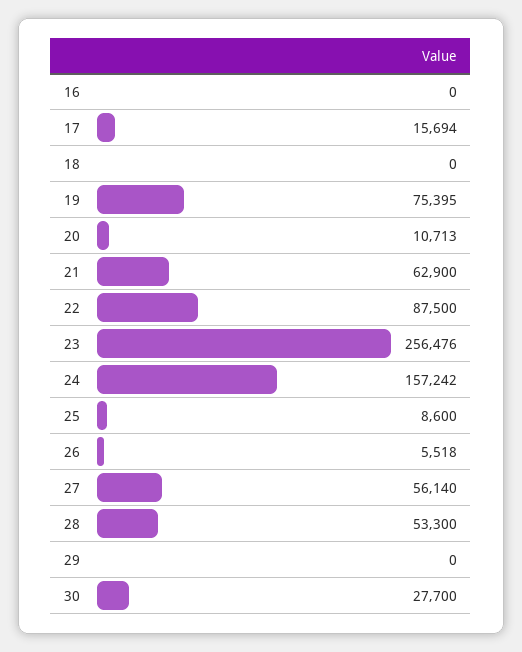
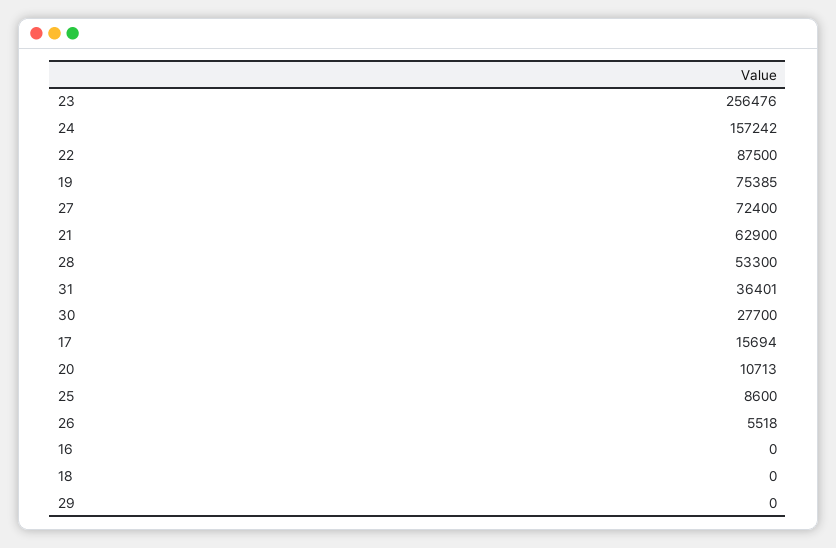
19: 75395 -> 75385
27: 56140 -> 72400
31: none -> 36401

